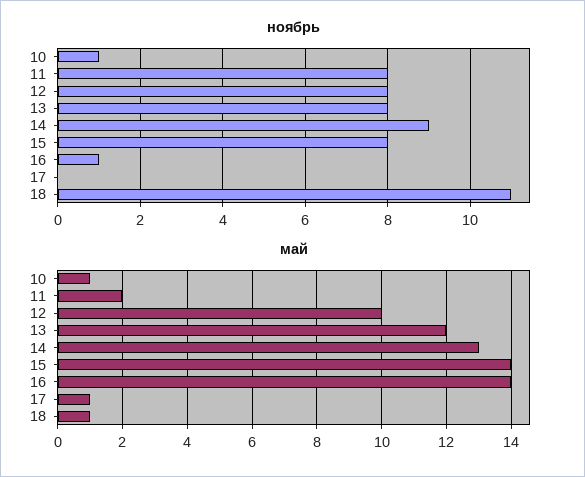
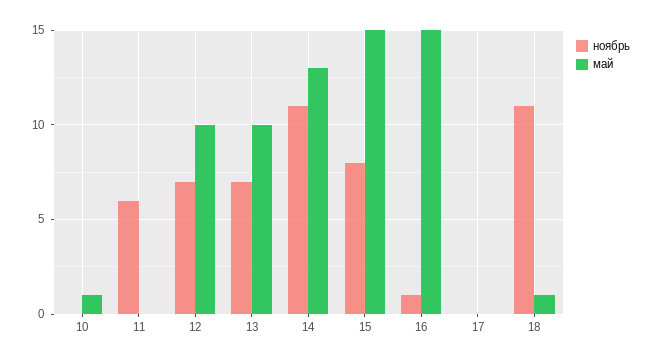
ноябрь, 10: 1 -> 0
ноябрь, 11: 8 -> 6
ноябрь, 12: 8 -> 7
ноябрь, 13: 8 -> 7
ноябрь, 14: 9 -> 11
май, 11: 2 -> 0
май, 13: 12 -> 10
май, 15: 14 -> 15
май, 16: 14 -> 15
май, 17: 1 -> 0

